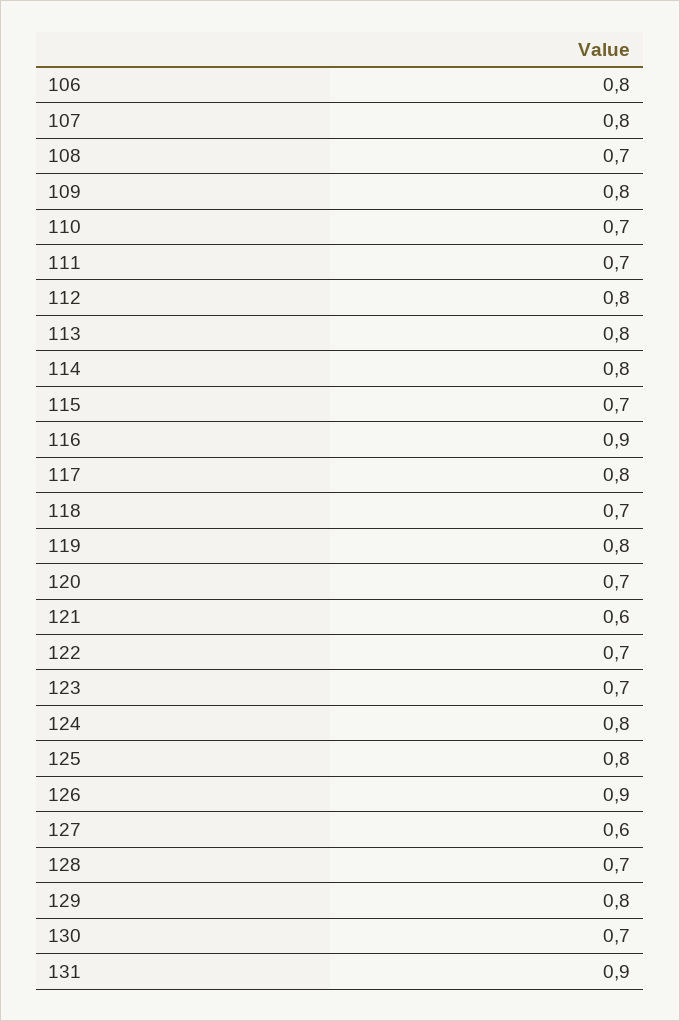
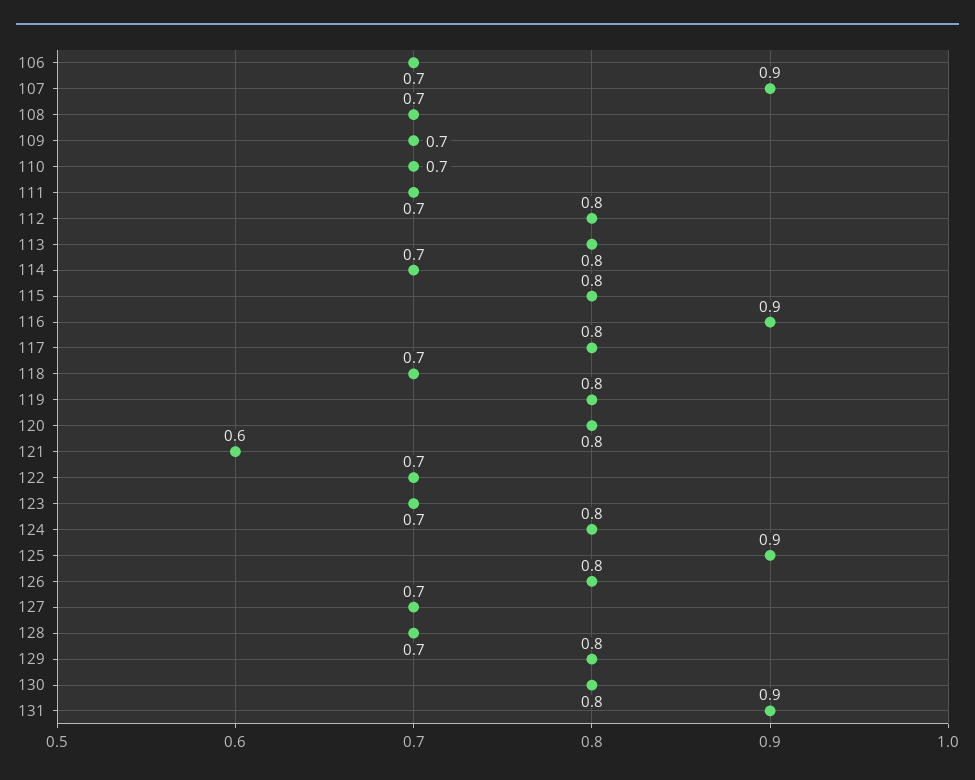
106: 0.8 -> 0.7
107: 0.8 -> 0.9
109: 0.8 -> 0.7
114: 0.8 -> 0.7
115: 0.7 -> 0.8
120: 0.7 -> 0.8
125: 0.8 -> 0.9
126: 0.9 -> 0.8
127: 0.6 -> 0.7
130: 0.7 -> 0.8

